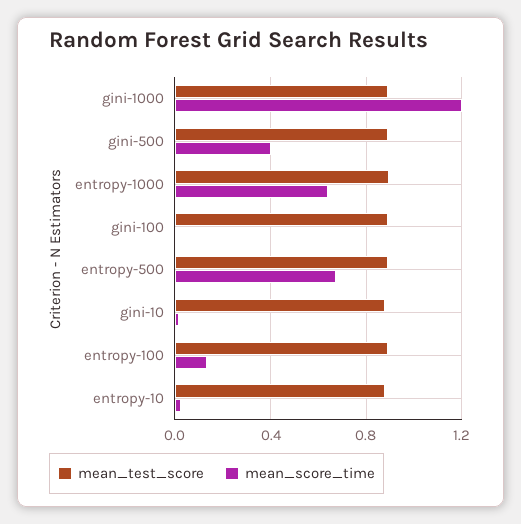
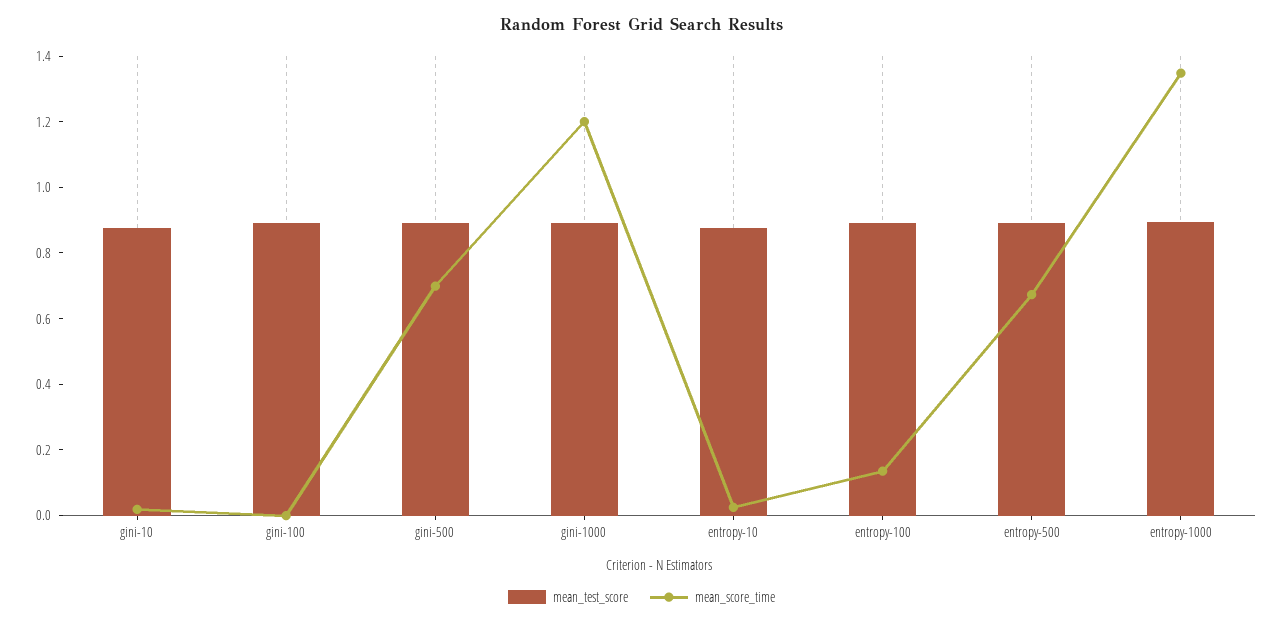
mean_score_time, gini-500: 0.4 -> 0.7
mean_score_time, entropy-1000: 0.65 -> 1.35

